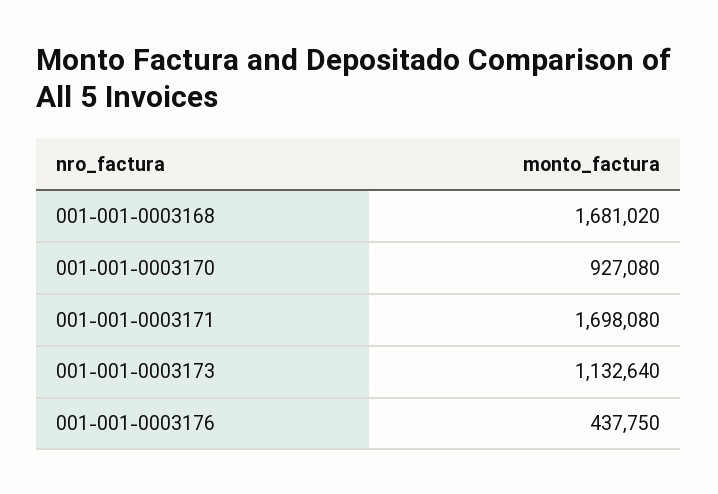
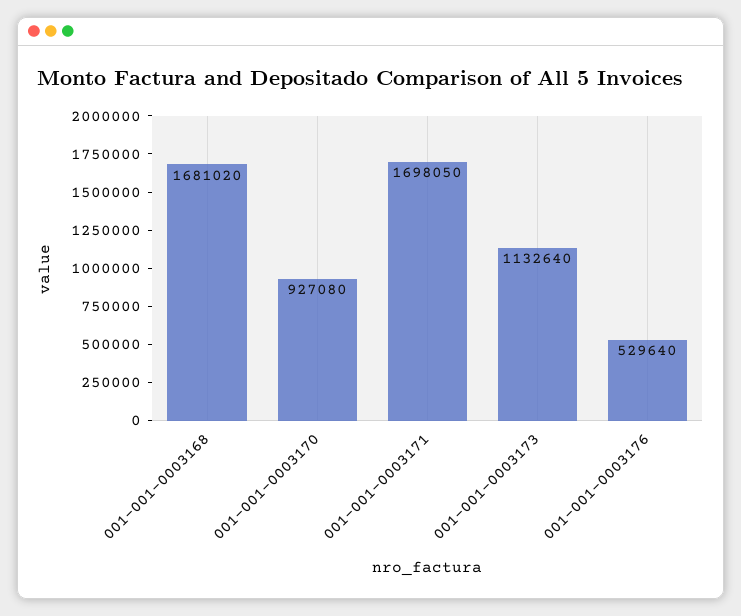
001-001-0003171: 1698080 -> 1698050
001-001-0003176: 437750 -> 529640

